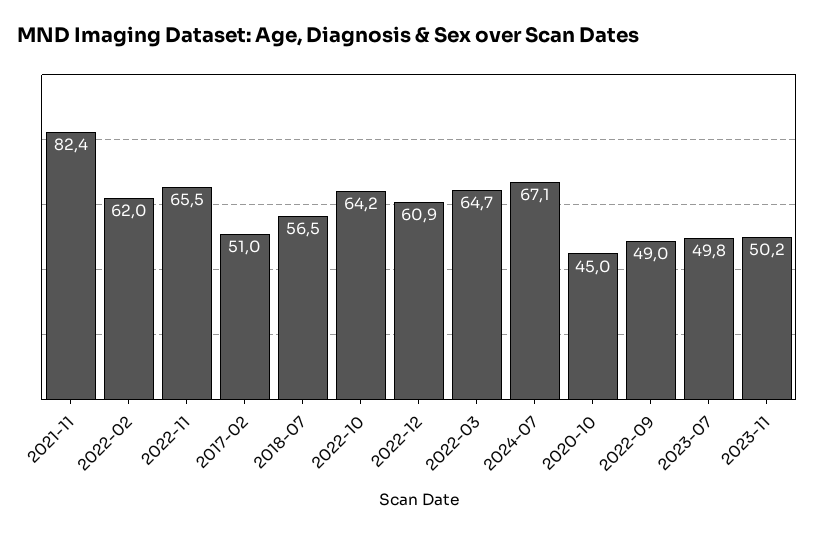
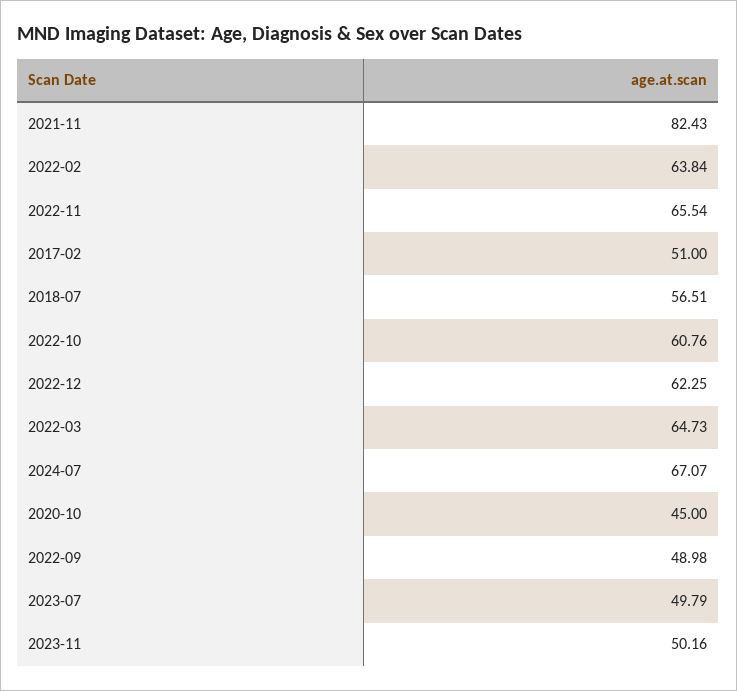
2022-02: 62 -> 63.84
2022-10: 64.2 -> 60.76
2022-12: 60.9 -> 62.25

